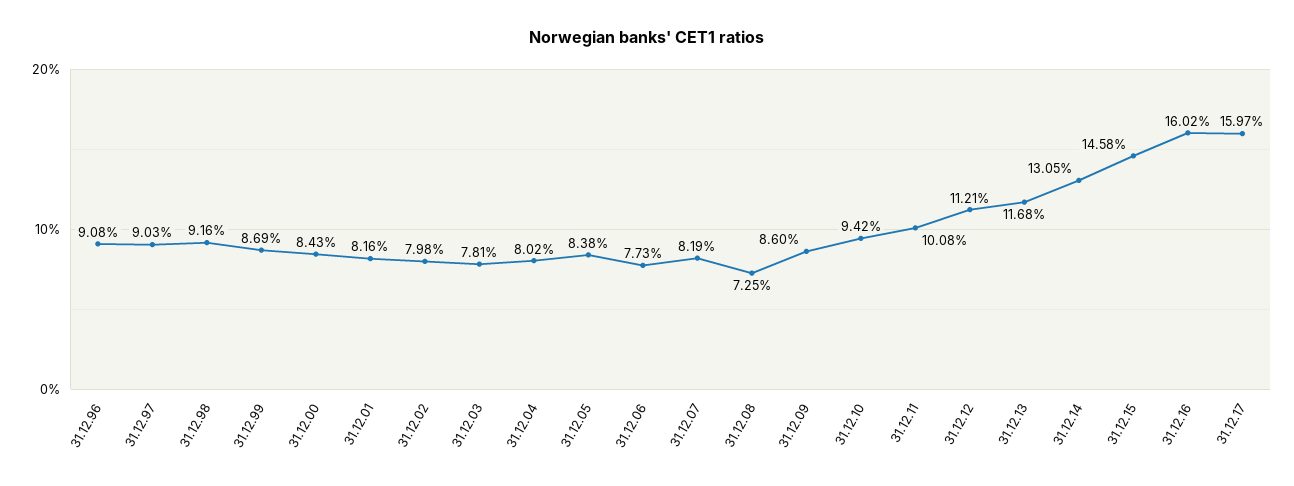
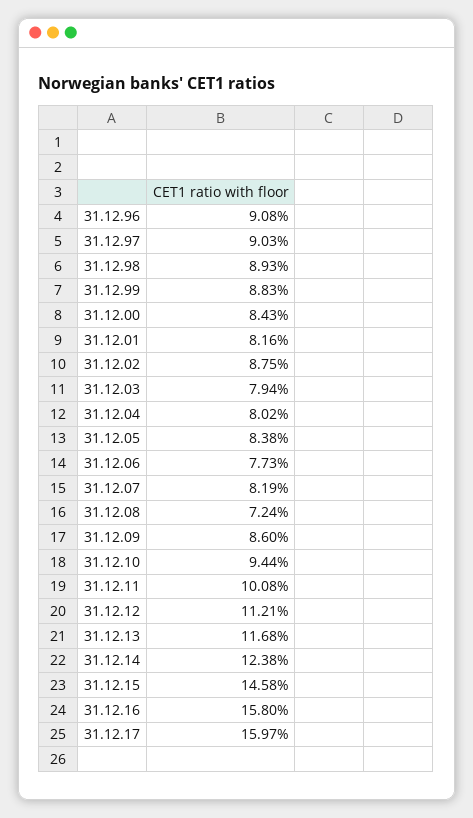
31.12.98: 9.16 -> 8.93
31.12.99: 8.69 -> 8.83
31.12.02: 7.98 -> 8.75
31.12.03: 7.81 -> 7.94
31.12.08: 7.25 -> 7.24
31.12.10: 9.42 -> 9.44
31.12.14: 13.05 -> 12.38
31.12.16: 16.02 -> 15.8

